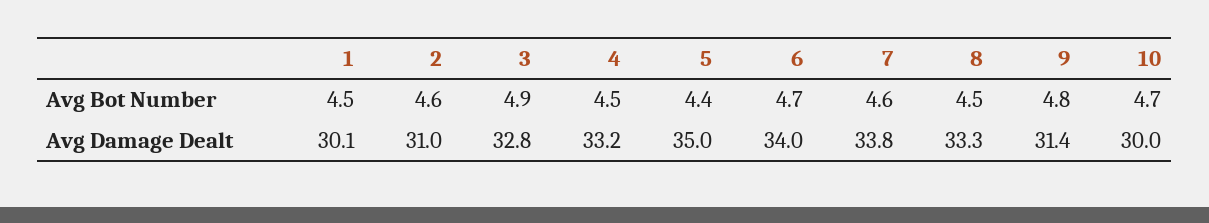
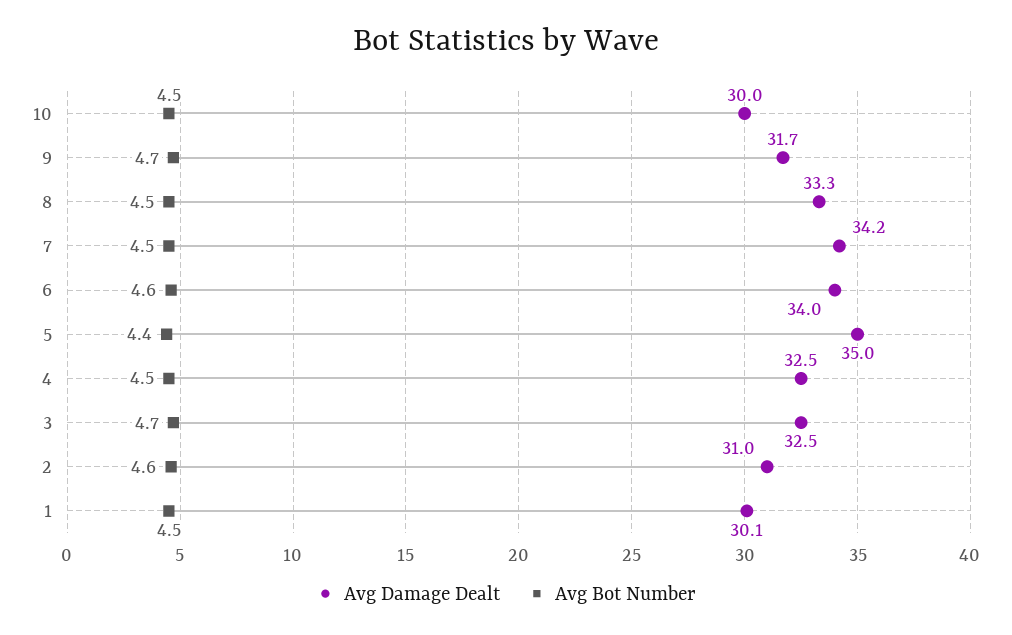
Avg Bot Number, 3: 4.9 -> 4.7
Avg Bot Number, 6: 4.7 -> 4.6
Avg Bot Number, 7: 4.6 -> 4.5
Avg Bot Number, 9: 4.8 -> 4.7
Avg Bot Number, 10: 4.7 -> 4.5
Avg Damage Dealt, 3: 32.8 -> 32.5
Avg Damage Dealt, 4: 33.2 -> 32.5
Avg Damage Dealt, 7: 33.8 -> 34.2
Avg Damage Dealt, 9: 31.4 -> 31.7

